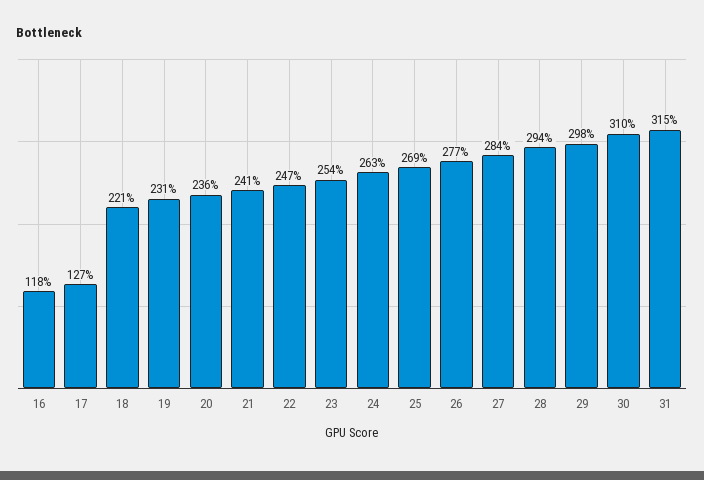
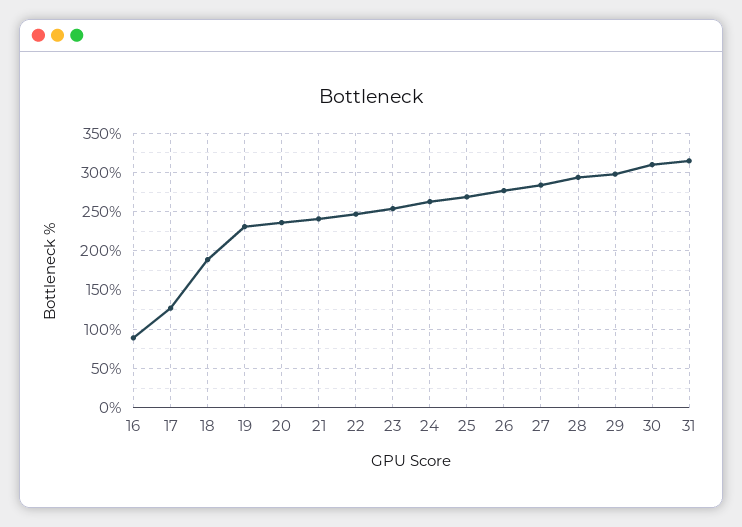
16: 118 -> 90
18: 221 -> 190

